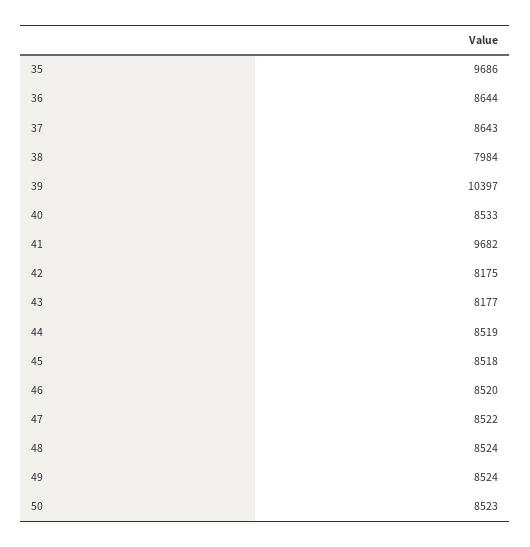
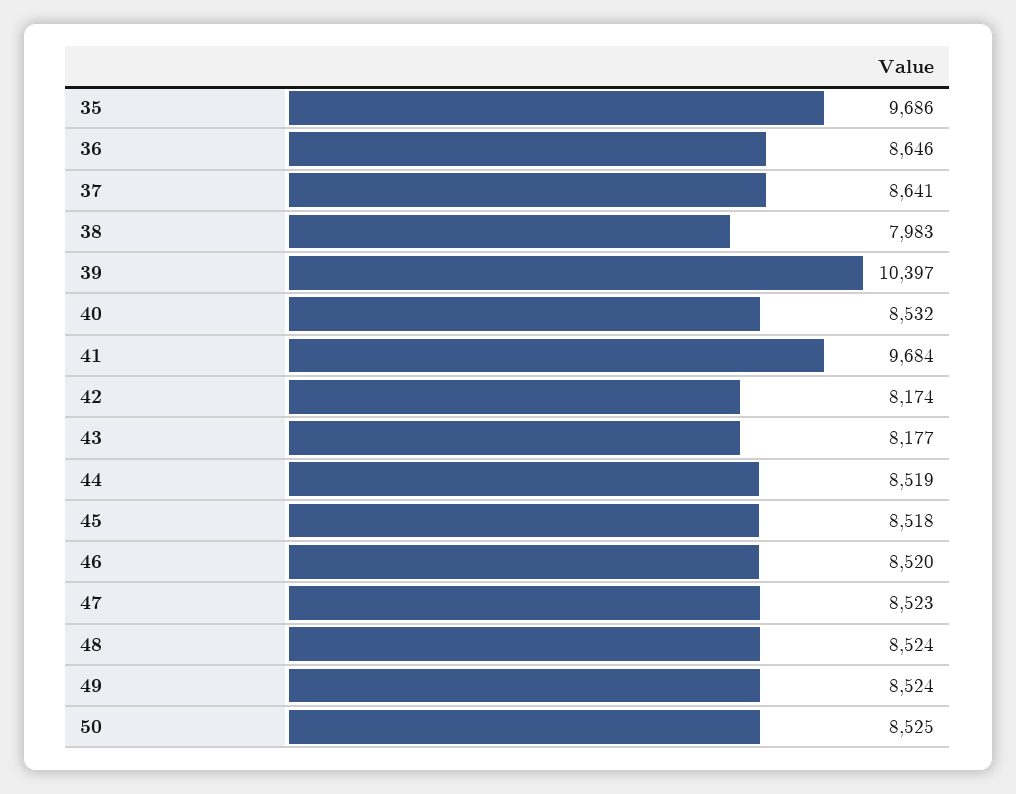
36: 8644 -> 8646
37: 8643 -> 8641
38: 7984 -> 7983
40: 8533 -> 8532
41: 9682 -> 9684
42: 8175 -> 8174
47: 8522 -> 8523
50: 8523 -> 8525

